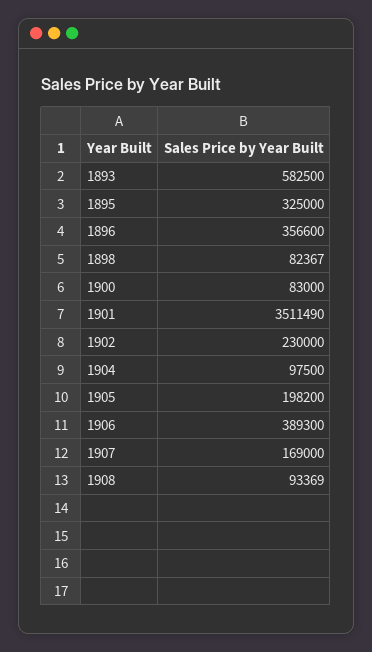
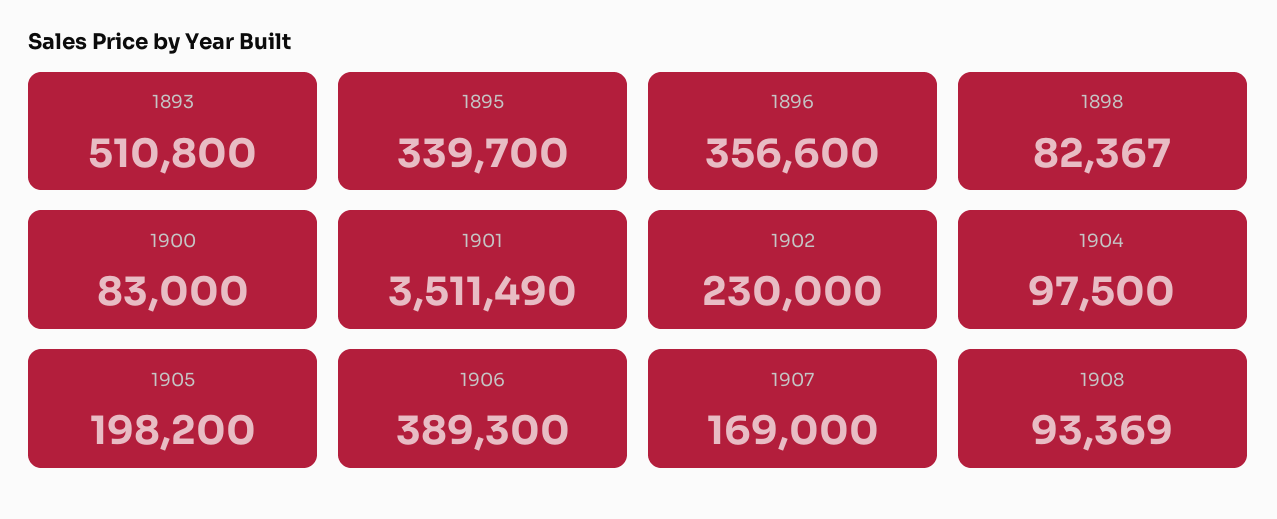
1893: 582500 -> 510800
1895: 325000 -> 339700

